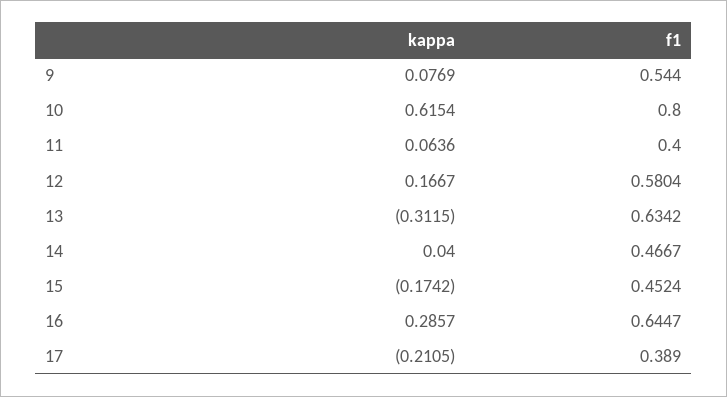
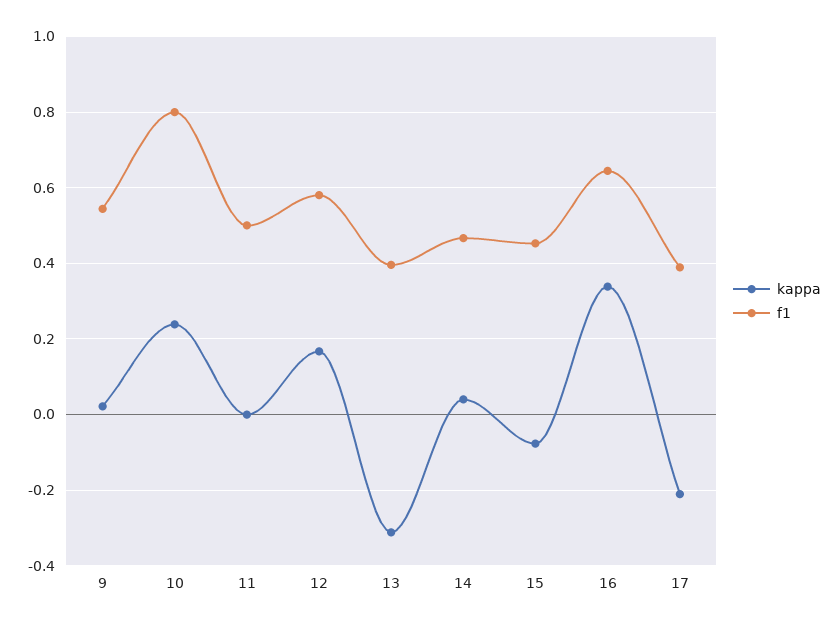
kappa, 9: 0.0769 -> 0.02
kappa, 10: 0.6154 -> 0.24
kappa, 11: 0.0636 -> 0
f1, 11: 0.4 -> 0.5
f1, 13: 0.6342 -> 0.4
kappa, 15: -0.1742 -> -0.08
kappa, 16: 0.2857 -> 0.34

